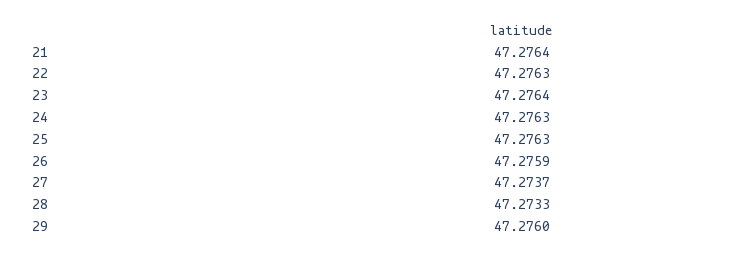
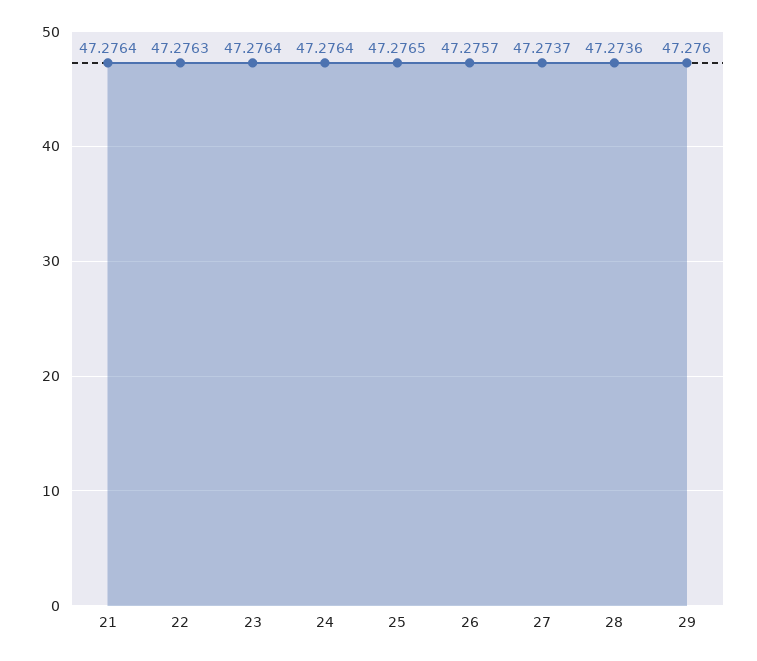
24: 47.2763 -> 47.2764
25: 47.2763 -> 47.2765
26: 47.2759 -> 47.2757
28: 47.2733 -> 47.2736

